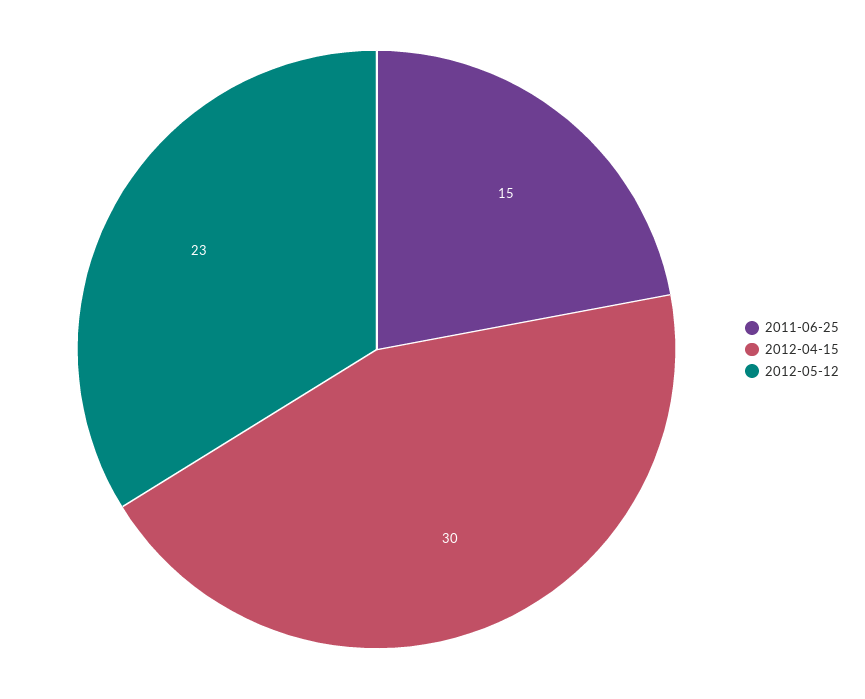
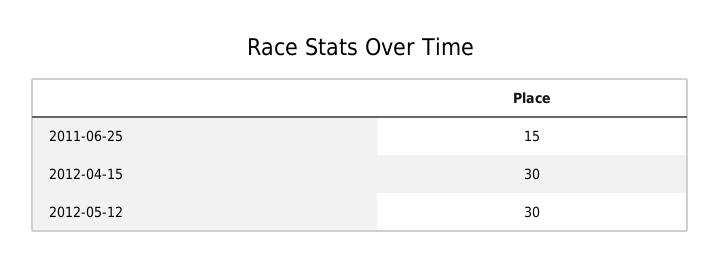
2012-05-12: 23 -> 30

